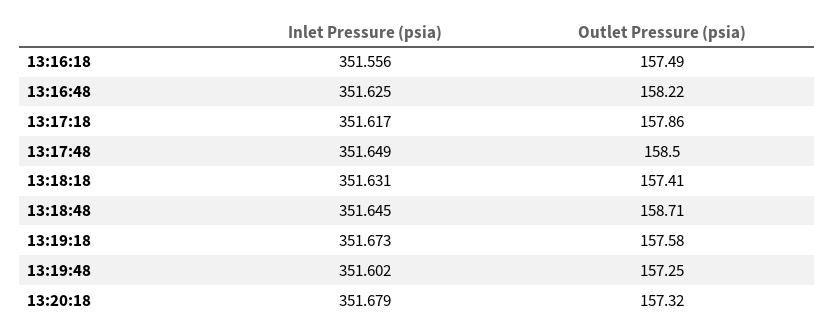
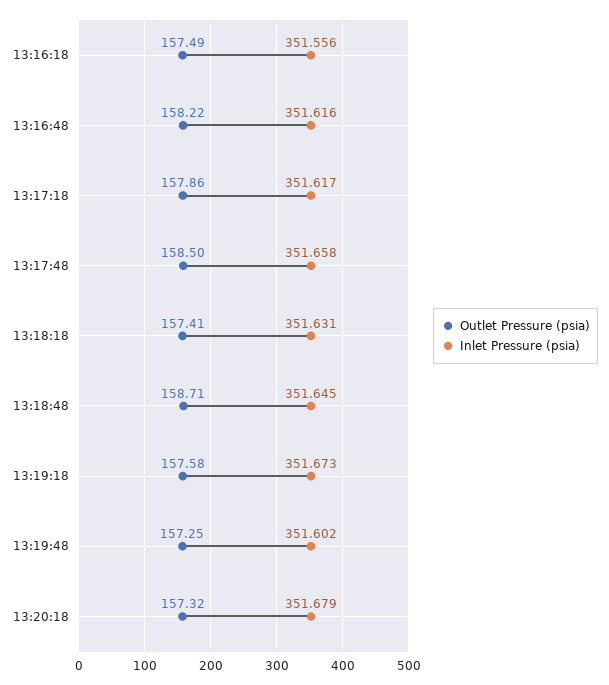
Inlet Pressure (psia), 13:16:48: 351.625 -> 351.616
Inlet Pressure (psia), 13:17:48: 351.649 -> 351.658

